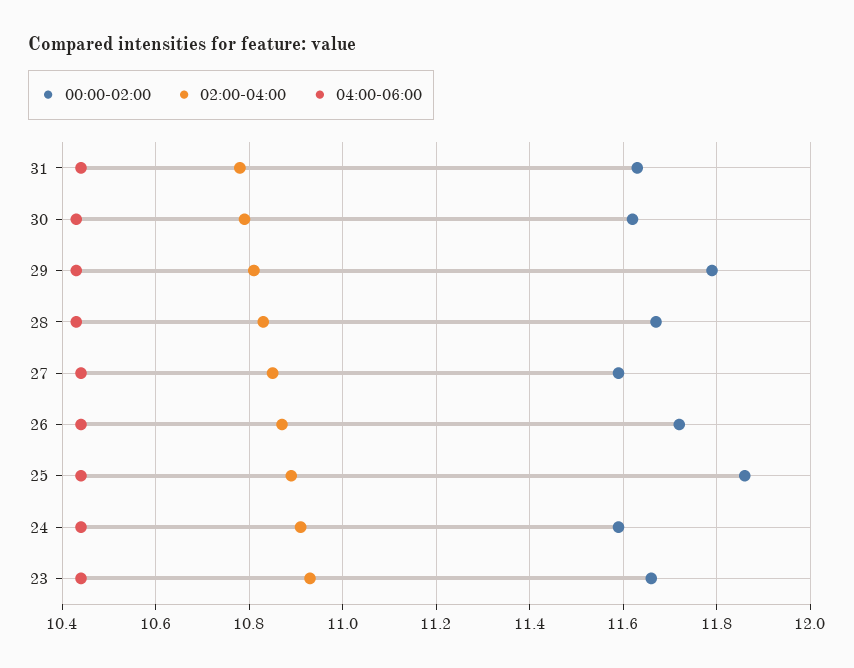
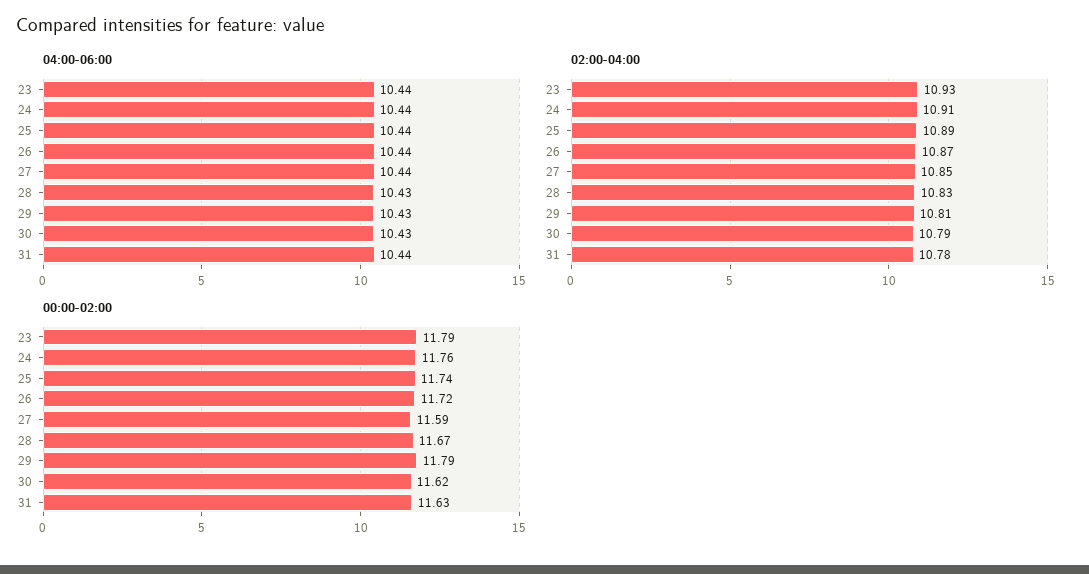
00:00-02:00, 25: 11.85 -> 11.74
00:00-02:00, 24: 11.6 -> 11.76
00:00-02:00, 23: 11.65 -> 11.79

